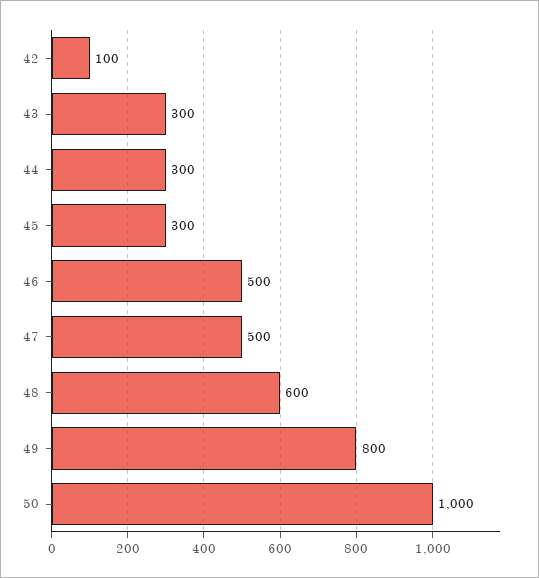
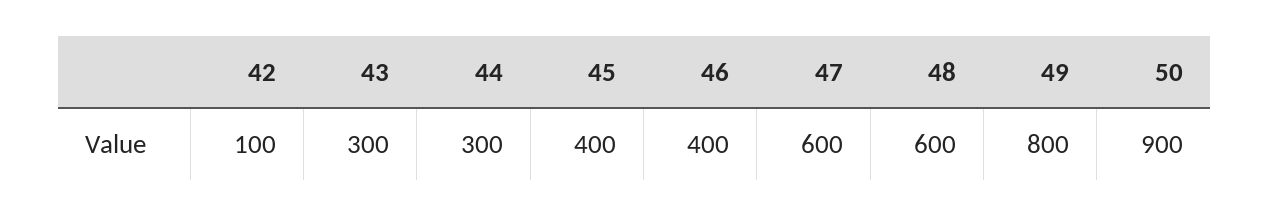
45: 300 -> 400
46: 500 -> 400
47: 500 -> 600
50: 1000 -> 900

